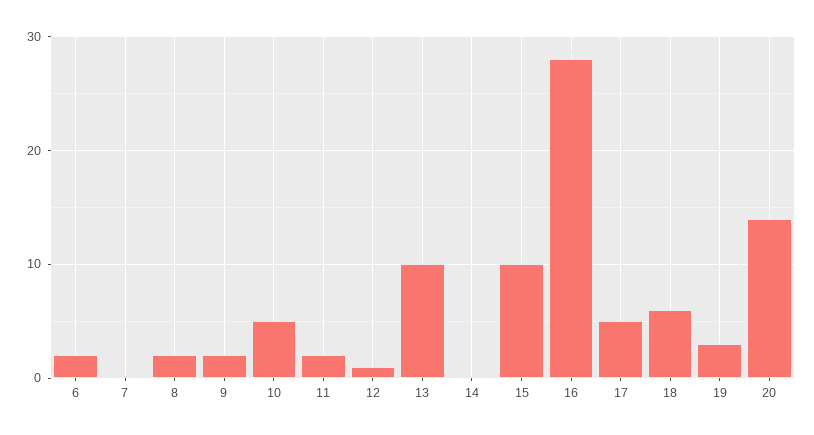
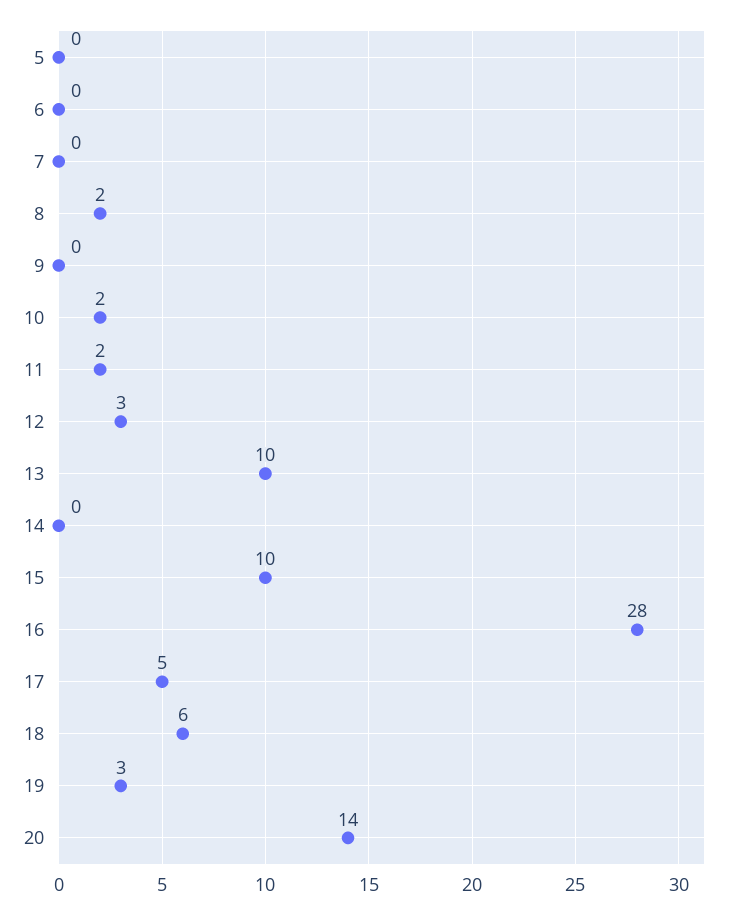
6: 2 -> 0
9: 2 -> 0
10: 5 -> 2
12: 1 -> 3
5: none -> 0

